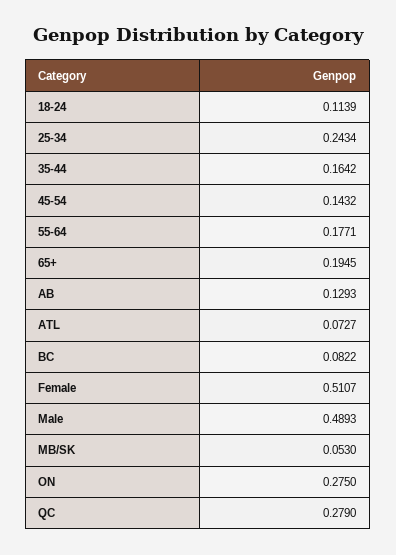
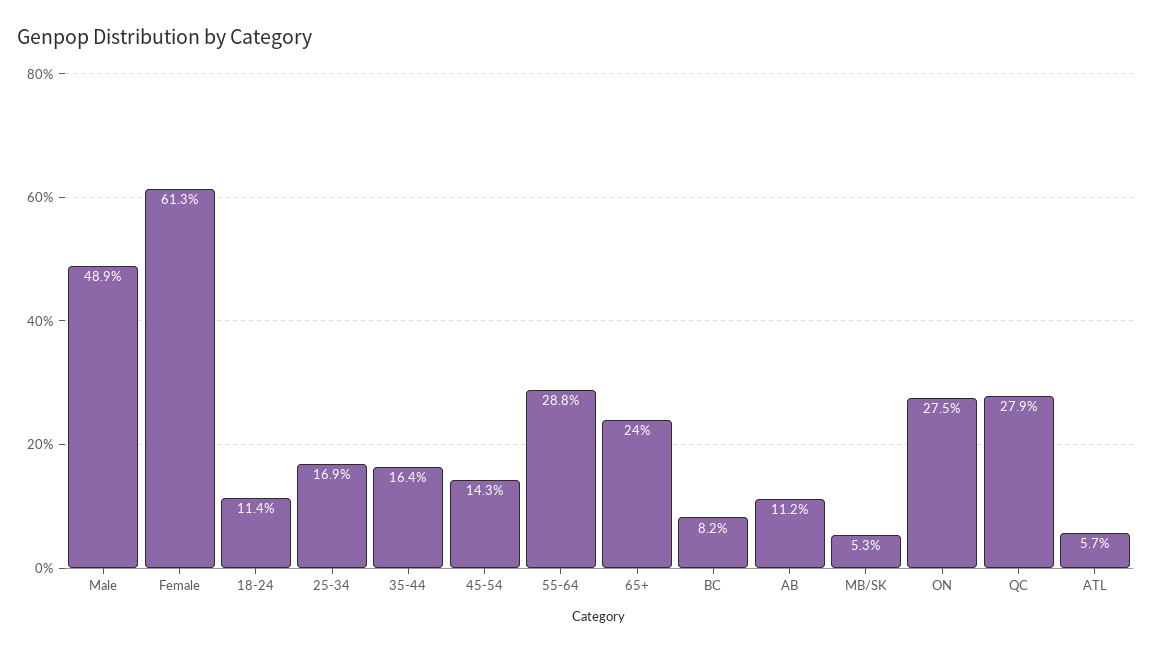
25-34: 0.2434 -> 0.169
55-64: 0.1771 -> 0.288
65+: 0.1945 -> 0.24
AB: 0.1293 -> 0.112
ATL: 0.0727 -> 0.057
Female: 0.5107 -> 0.613

